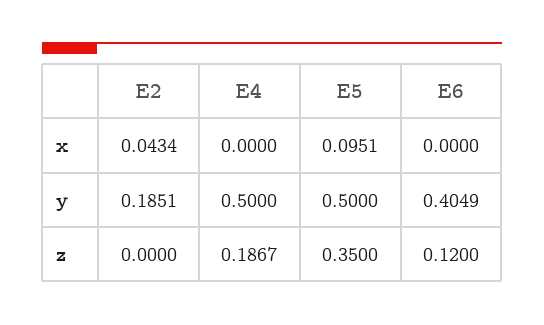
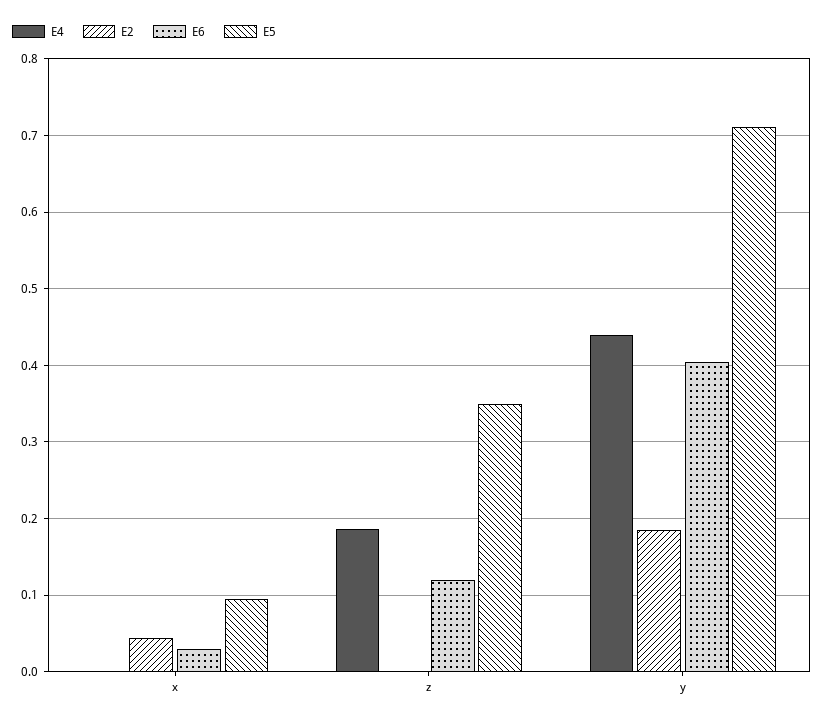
E6, x: 0 -> 0.03
E4, y: 0.5 -> 0.44
E5, y: 0.5 -> 0.71

